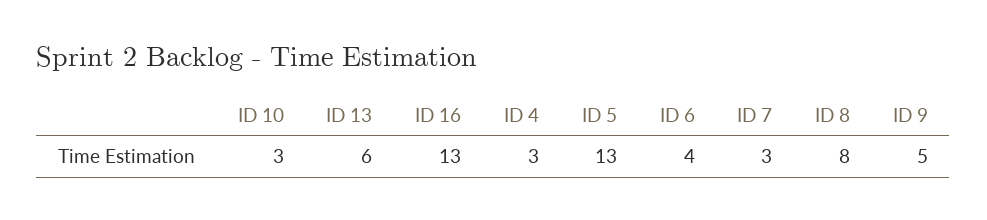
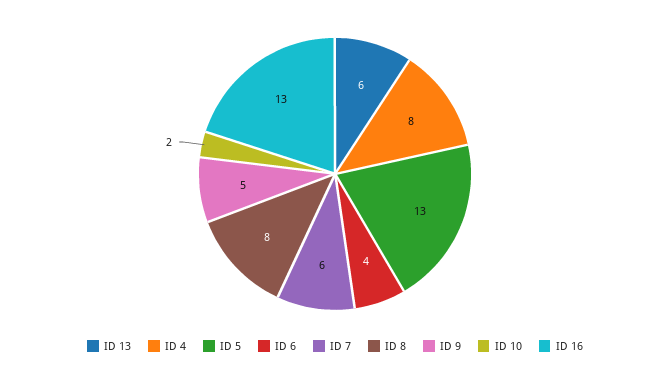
ID 10: 3 -> 2
ID 4: 3 -> 8
ID 7: 3 -> 6

